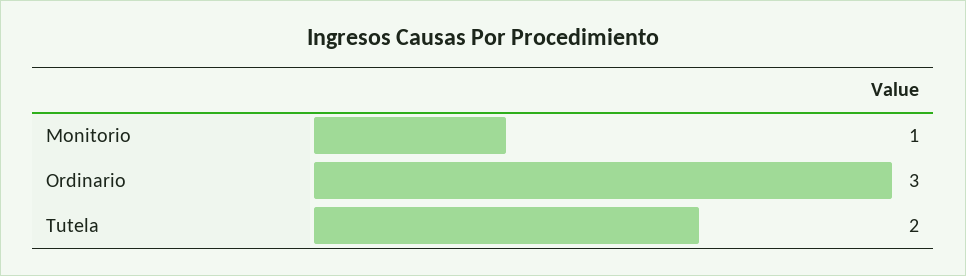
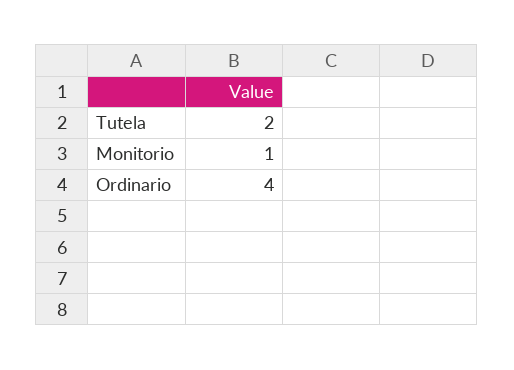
Ordinario: 3 -> 4

